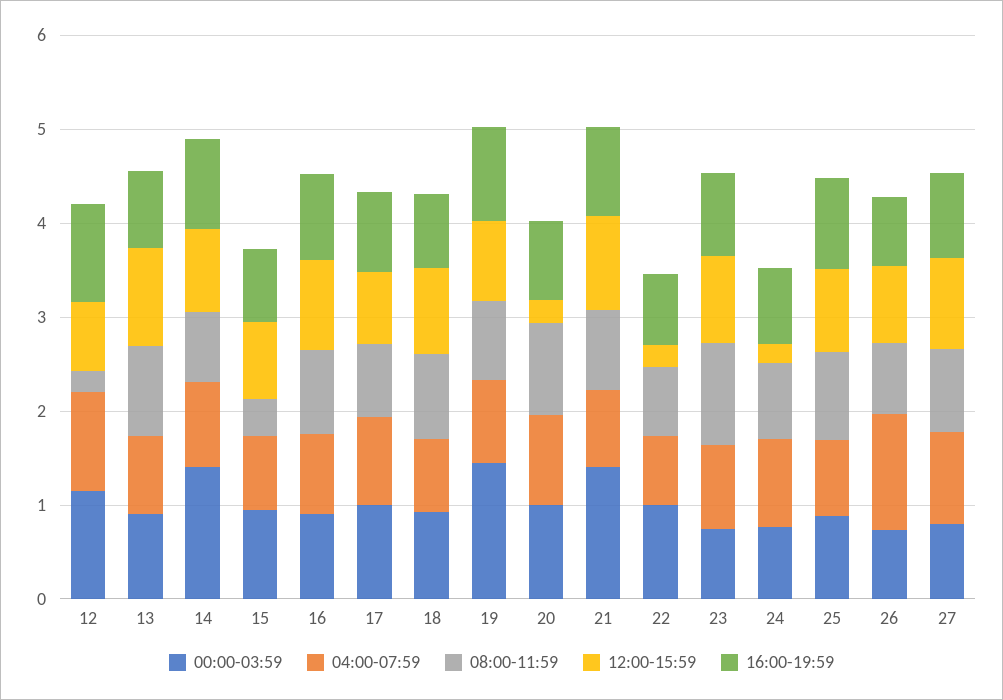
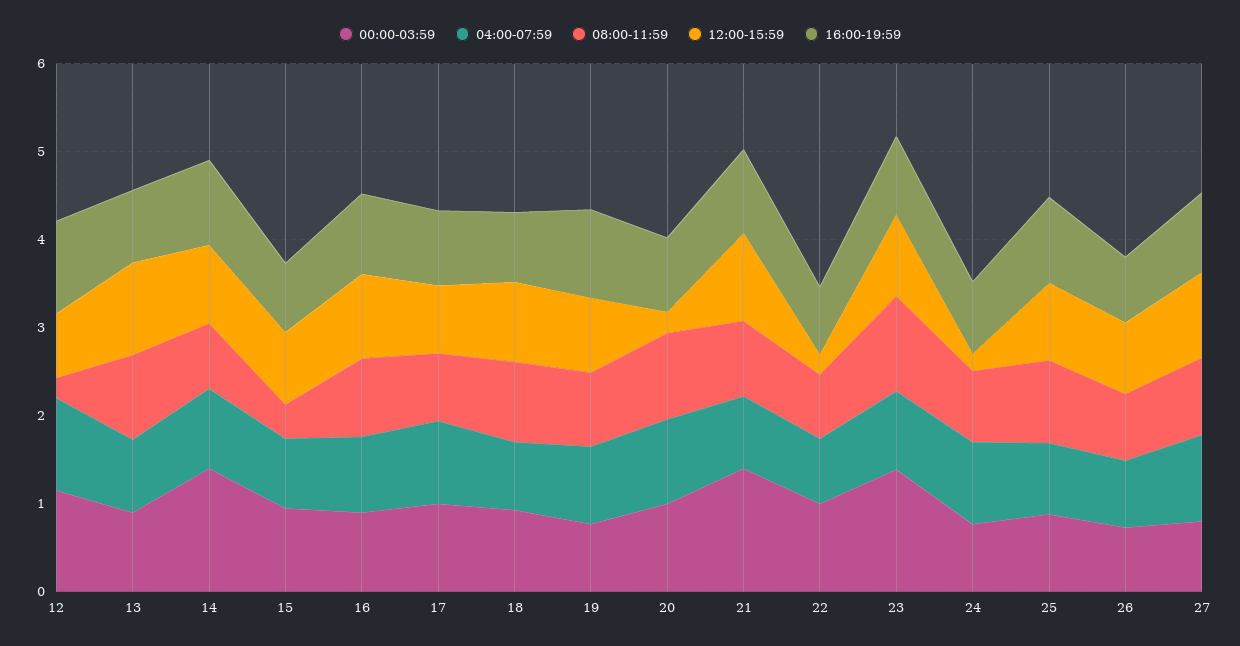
00:00-03:59, 19: 1.4 -> 0.8
00:00-03:59, 23: 0.8 -> 1.4
04:00-07:59, 26: 1.2 -> 0.8

